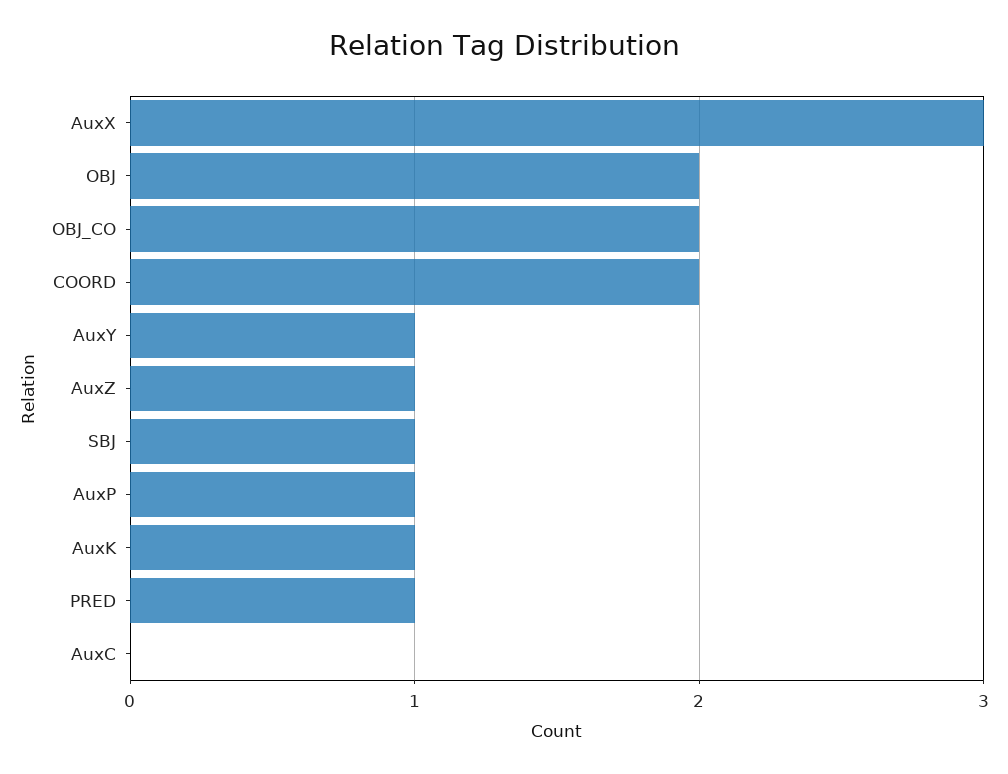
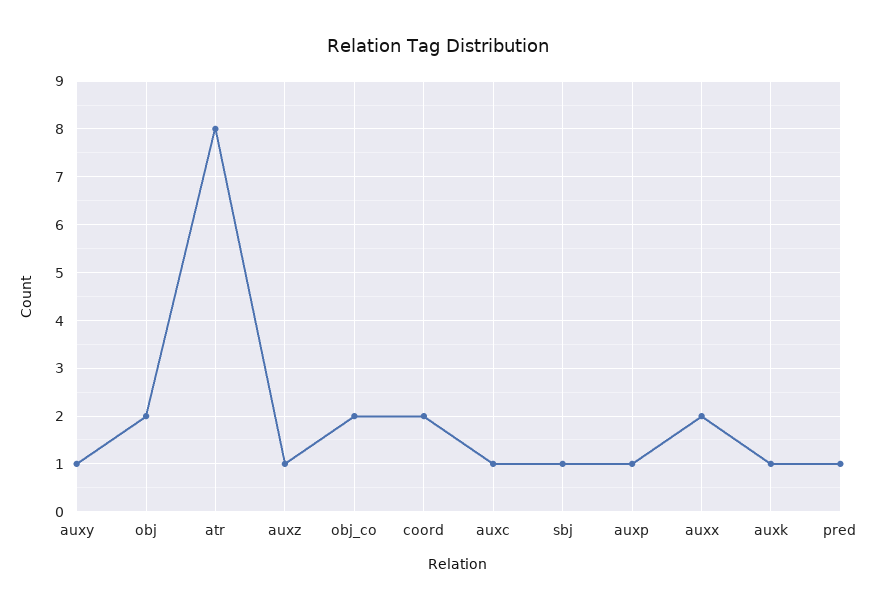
AuxX: 3 -> 2
AuxC: 0 -> 1
atr: none -> 8

